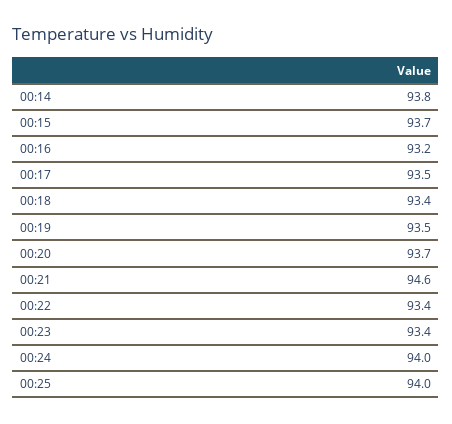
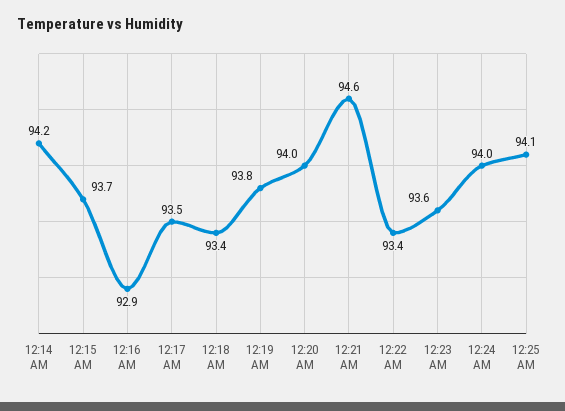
00:14: 93.8 -> 94.2
00:16: 93.2 -> 92.9
00:19: 93.5 -> 93.8
00:20: 93.7 -> 94
00:23: 93.4 -> 93.6
00:25: 94 -> 94.1

